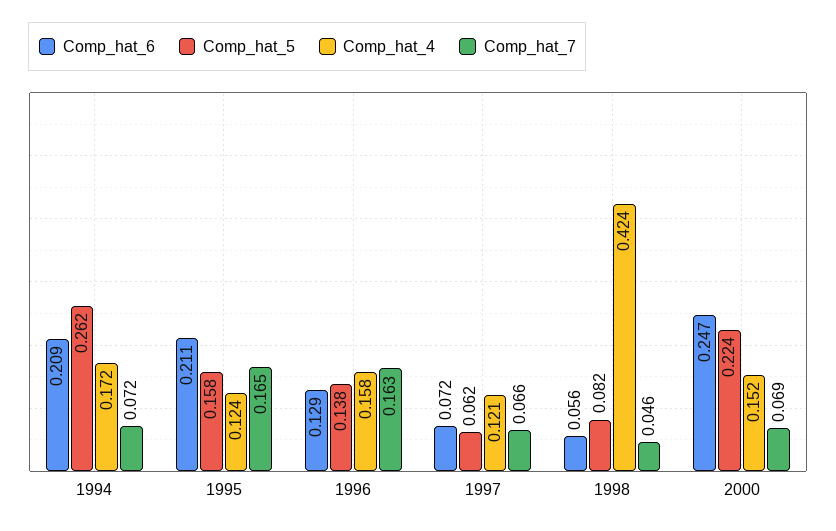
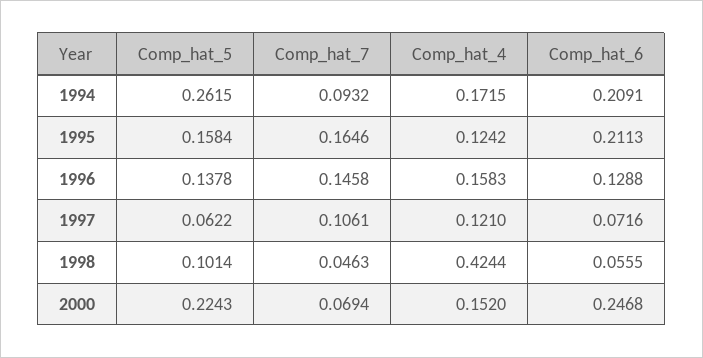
Comp_hat_7, 1994: 0.072 -> 0.0932
Comp_hat_7, 1996: 0.163 -> 0.1458
Comp_hat_7, 1997: 0.066 -> 0.1061
Comp_hat_5, 1998: 0.082 -> 0.1014

